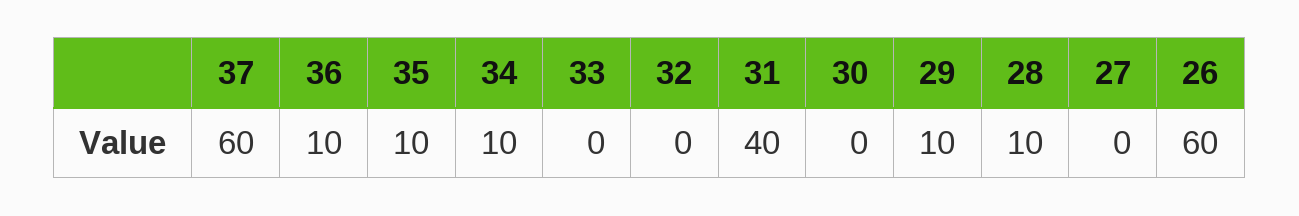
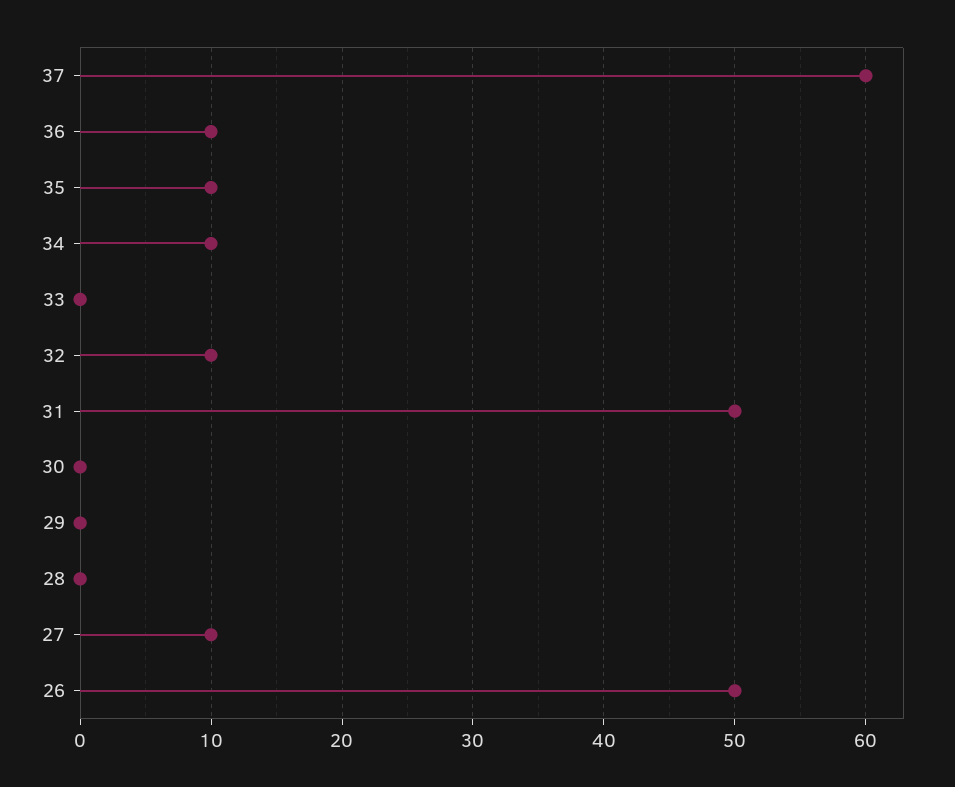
32: 0 -> 10
31: 40 -> 50
29: 10 -> 0
28: 10 -> 0
27: 0 -> 10
26: 60 -> 50

